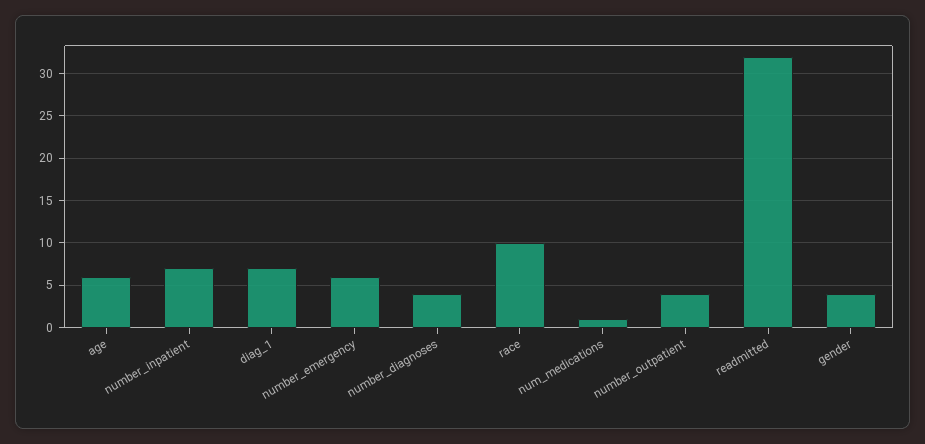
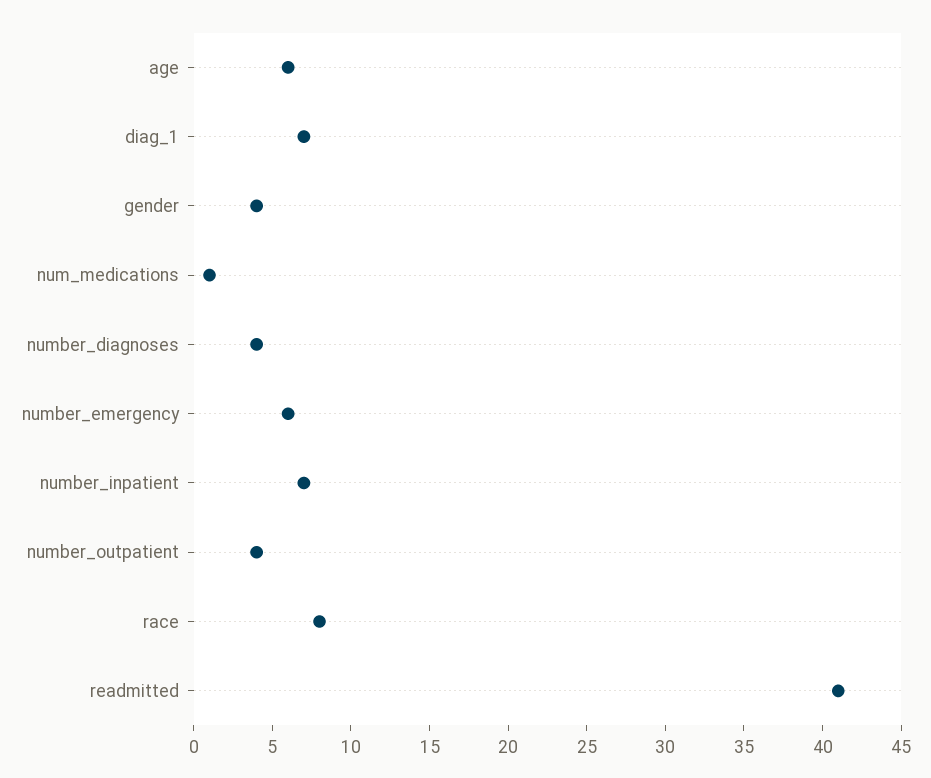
race: 10 -> 8
readmitted: 32 -> 41

